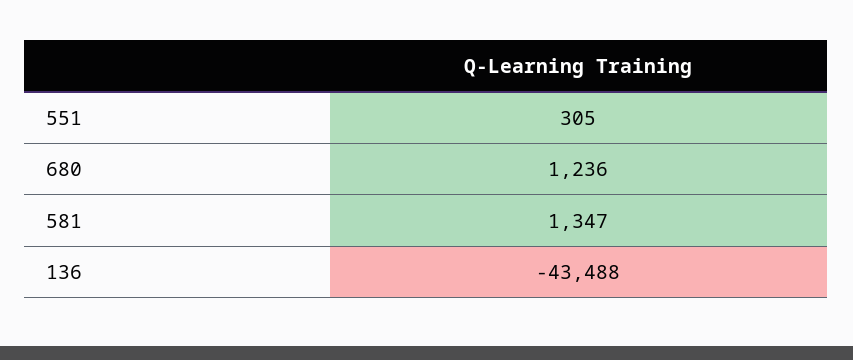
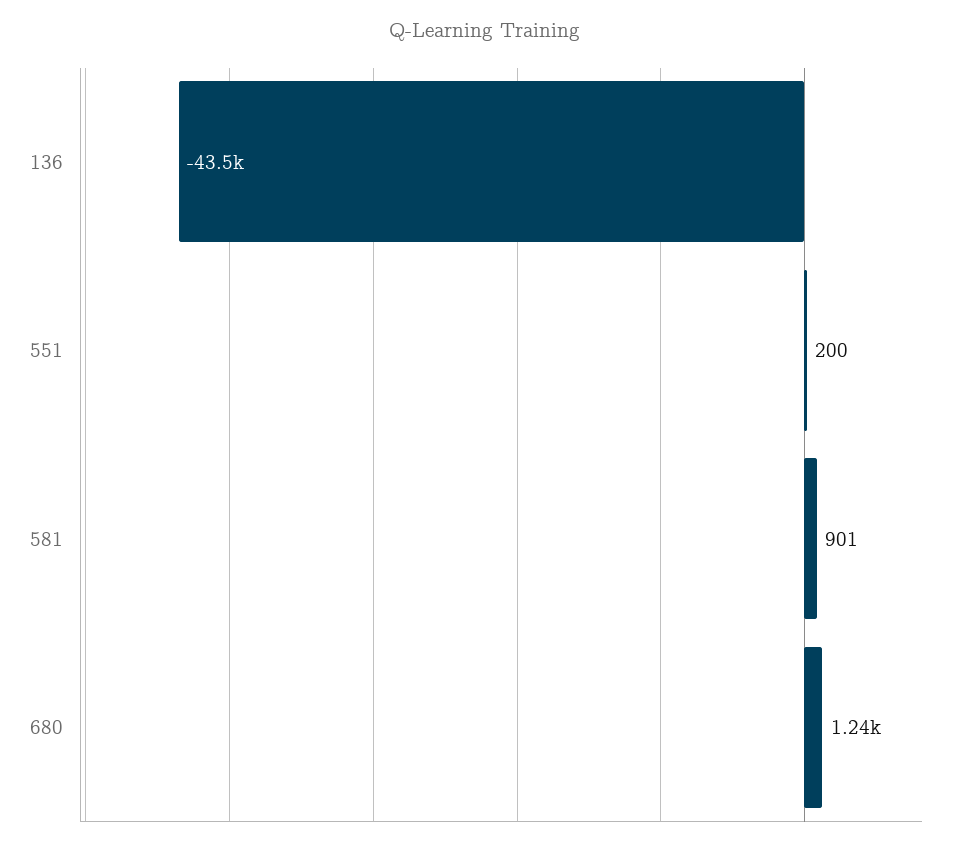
551: 305 -> 200
581: 1347 -> 901

